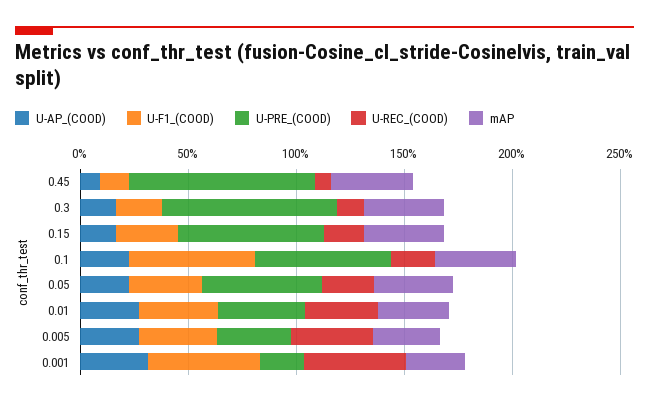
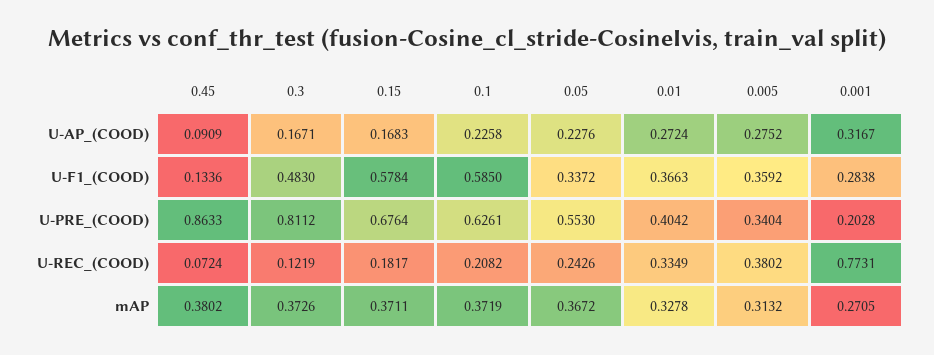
U-F1_(COOD), 0.3: 0.2 -> 0.483
U-F1_(COOD), 0.15: 0.3 -> 0.5784
U-F1_(COOD), 0.001: 0.5 -> 0.2838
U-REC_(COOD), 0.001: 0.5 -> 0.7731

